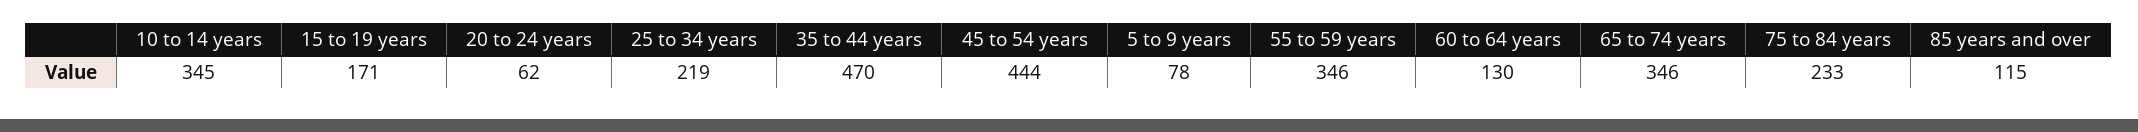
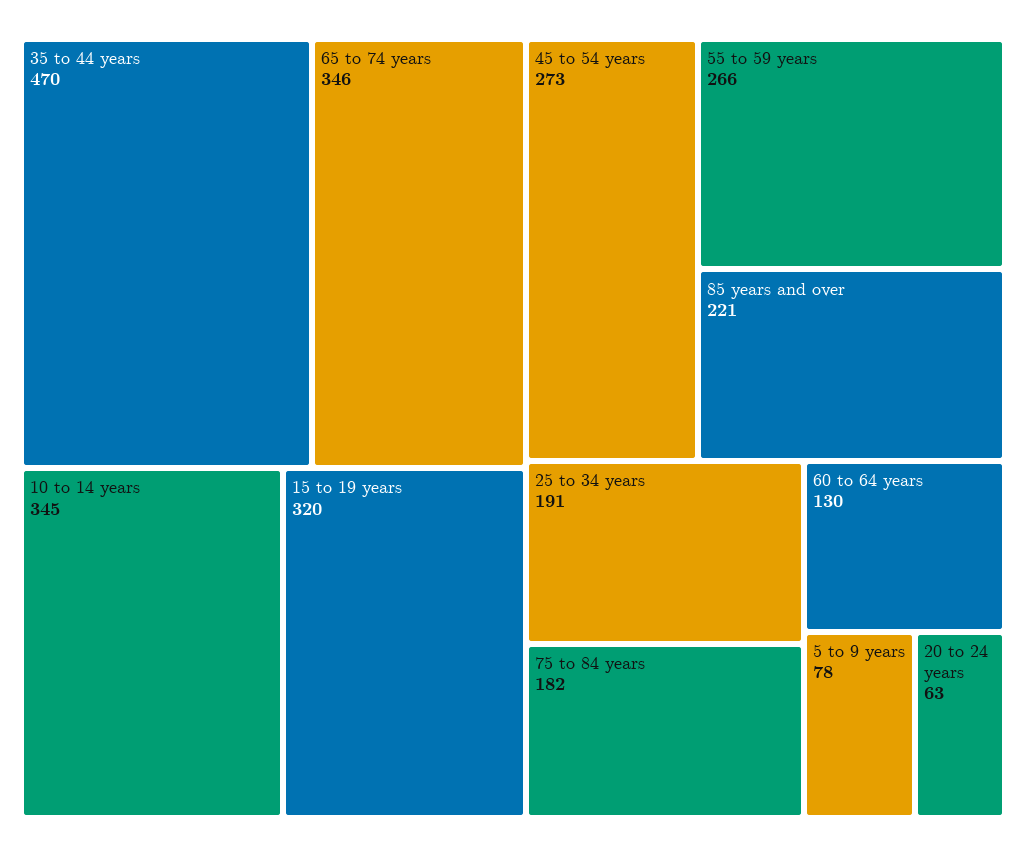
15 to 19 years: 171 -> 320
20 to 24 years: 62 -> 63
25 to 34 years: 219 -> 191
45 to 54 years: 444 -> 273
55 to 59 years: 346 -> 266
75 to 84 years: 233 -> 182
85 years and over: 115 -> 221

